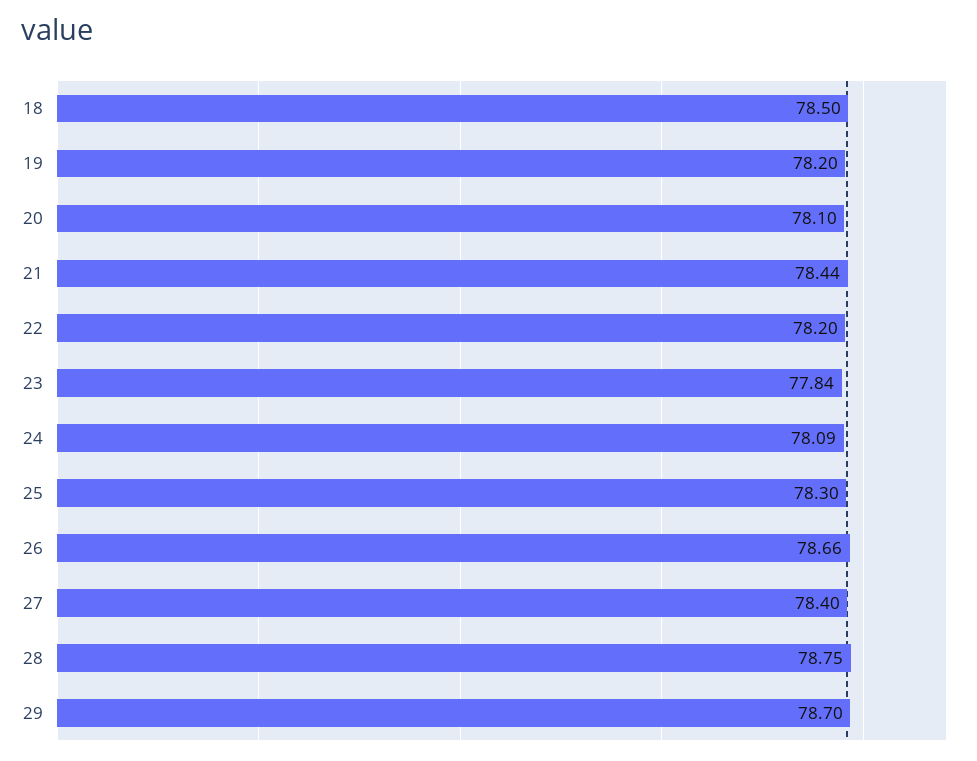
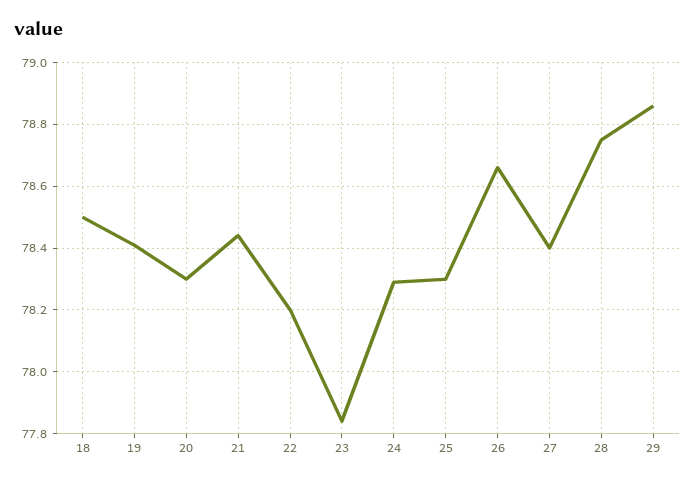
19: 78.2 -> 78.4
20: 78.1 -> 78.3
24: 78.09 -> 78.3
29: 78.7 -> 78.85

